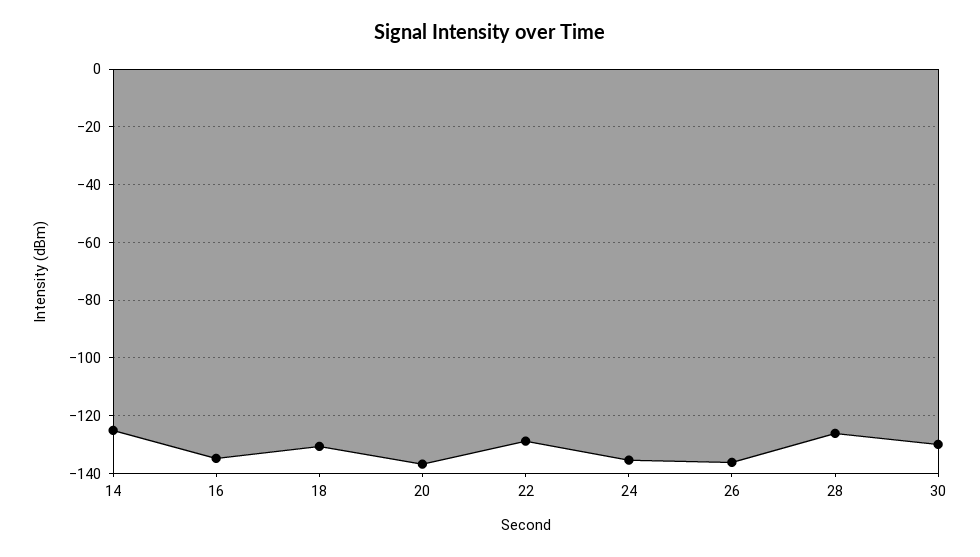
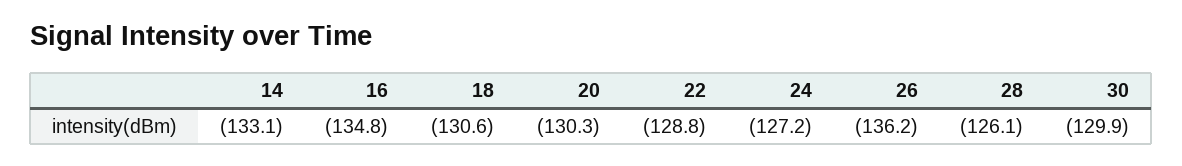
14: -125 -> -133.1
20: -137.5 -> -130.3
24: -135 -> -127.2

